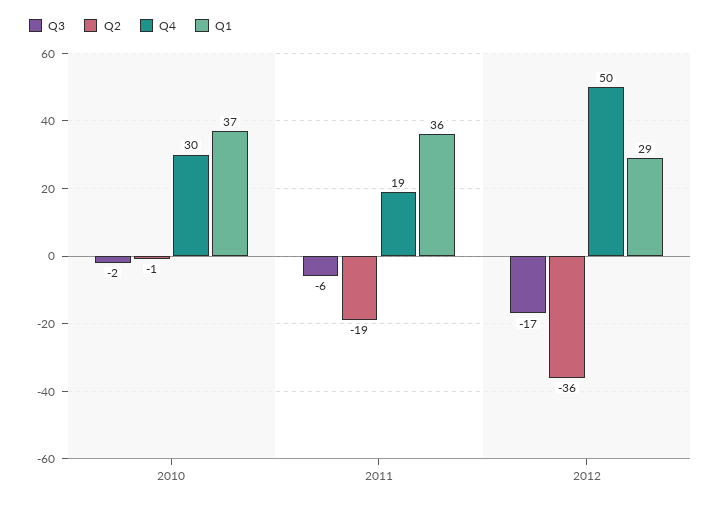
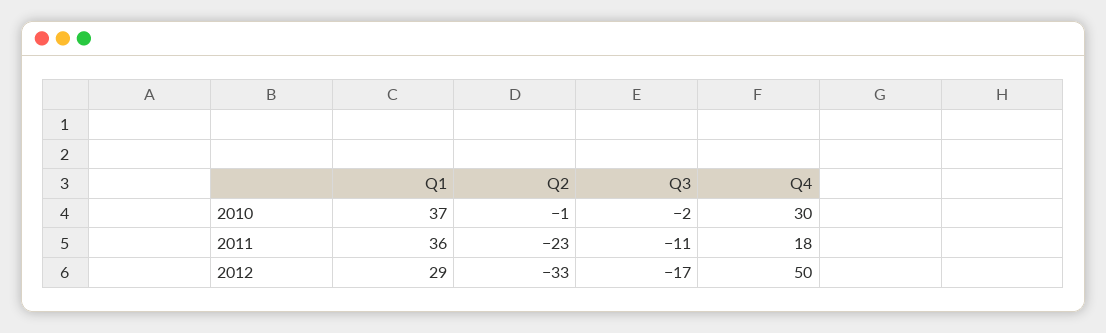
Q3, 2011: -6 -> -11
Q2, 2011: -19 -> -23
Q4, 2011: 19 -> 18
Q2, 2012: -36 -> -33

